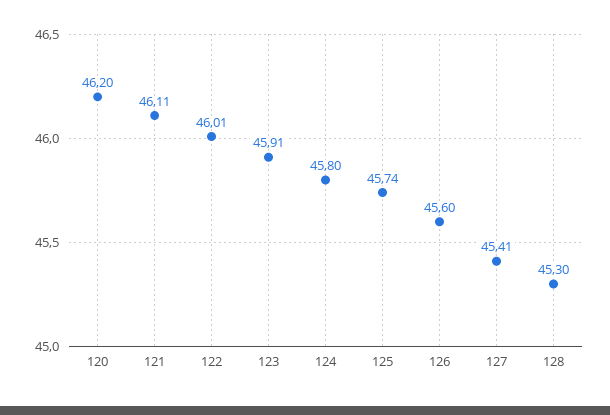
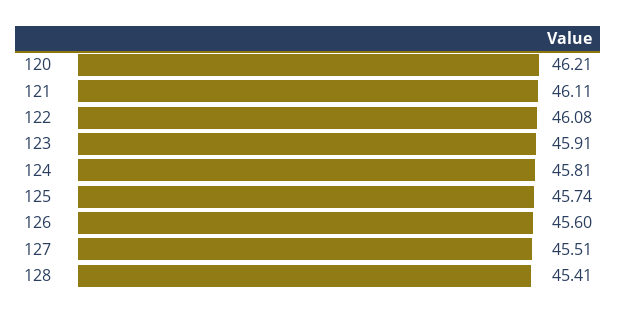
120: 46.2 -> 46.21
122: 46.01 -> 46.08
124: 45.8 -> 45.81
127: 45.41 -> 45.51
128: 45.3 -> 45.41

